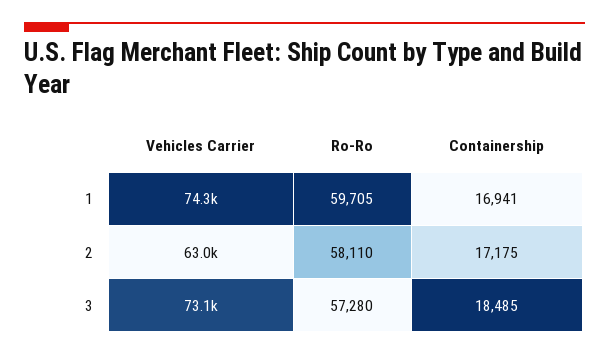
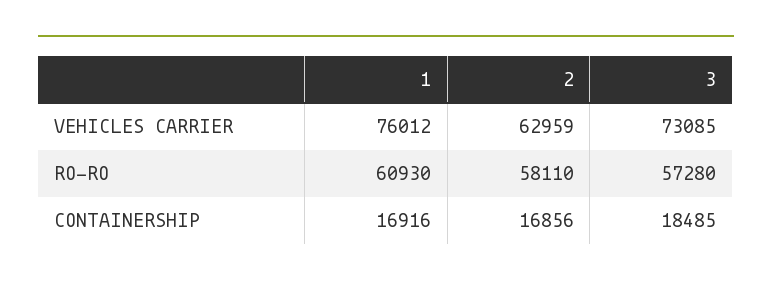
Vehicles Carrier, 1: 74300 -> 76012
Ro-Ro, 1: 59705 -> 60930
Containership, 1: 16941 -> 16916
Containership, 2: 17175 -> 16856

